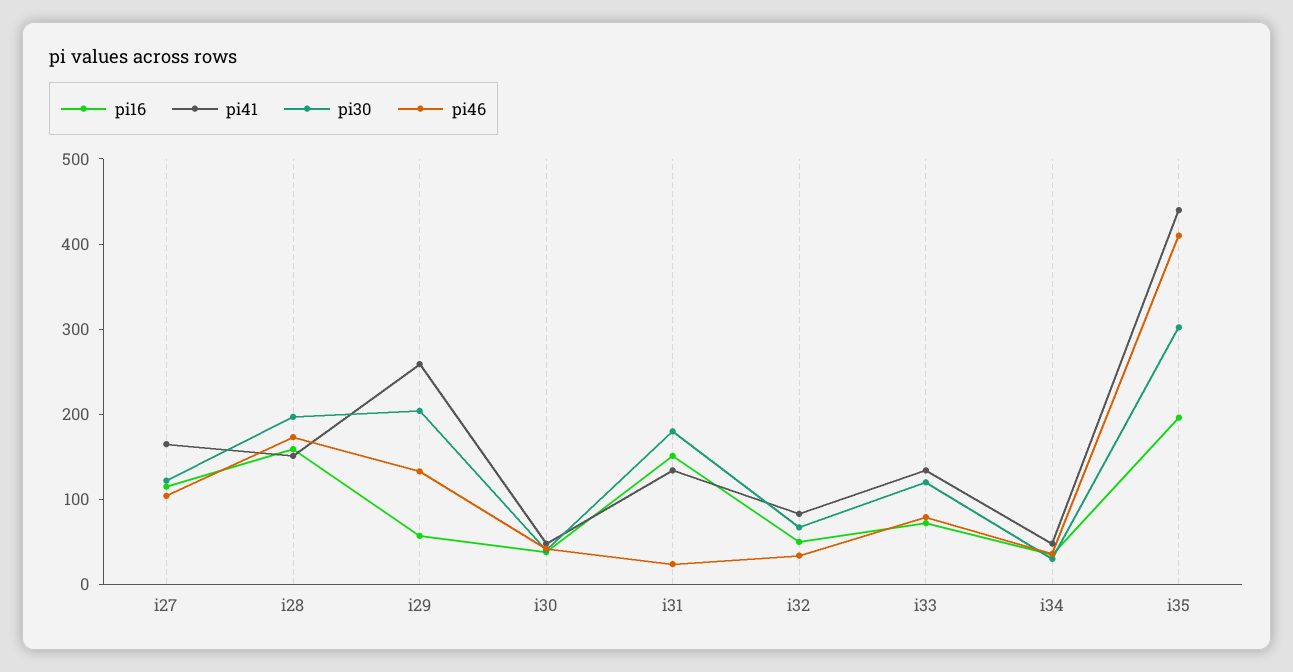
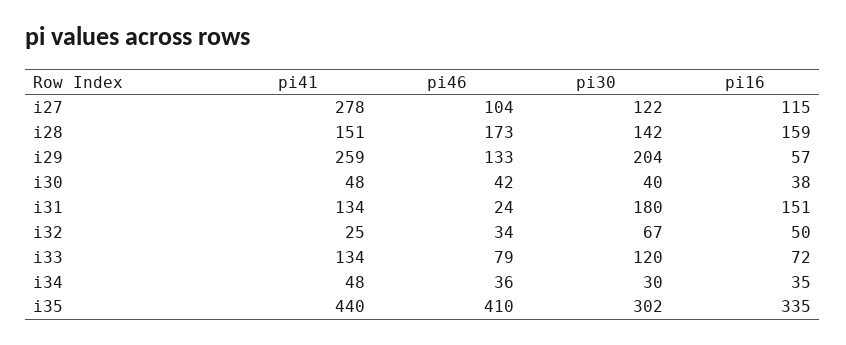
pi41, i27: 160 -> 278
pi30, i28: 200 -> 142
pi41, i32: 80 -> 25
pi16, i35: 200 -> 335

